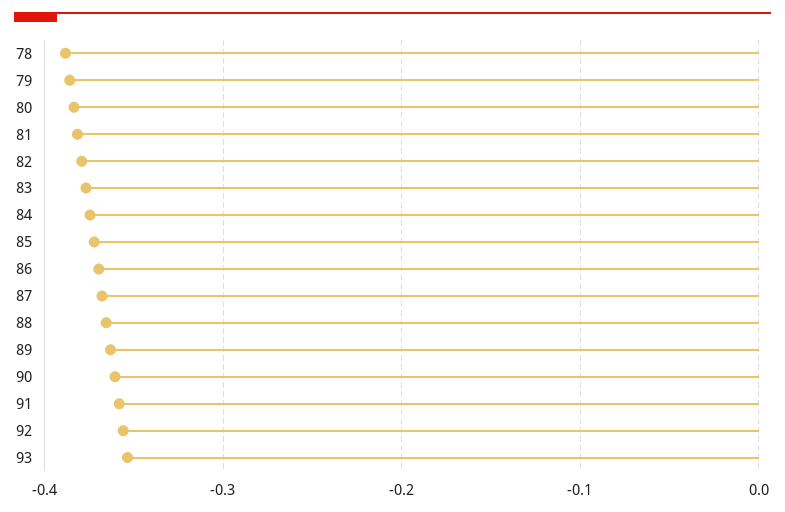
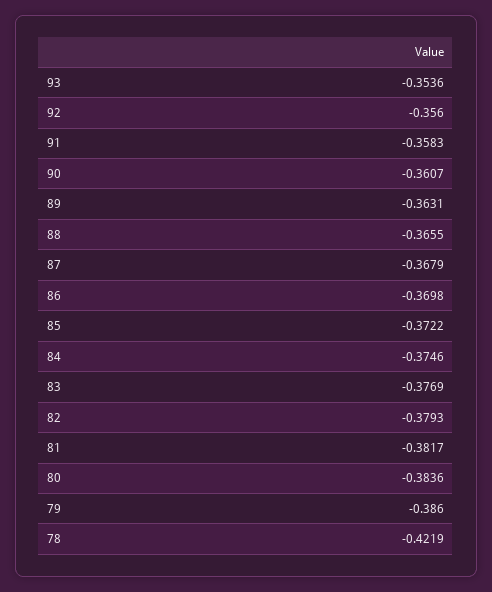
78: -0.39 -> -0.4219

